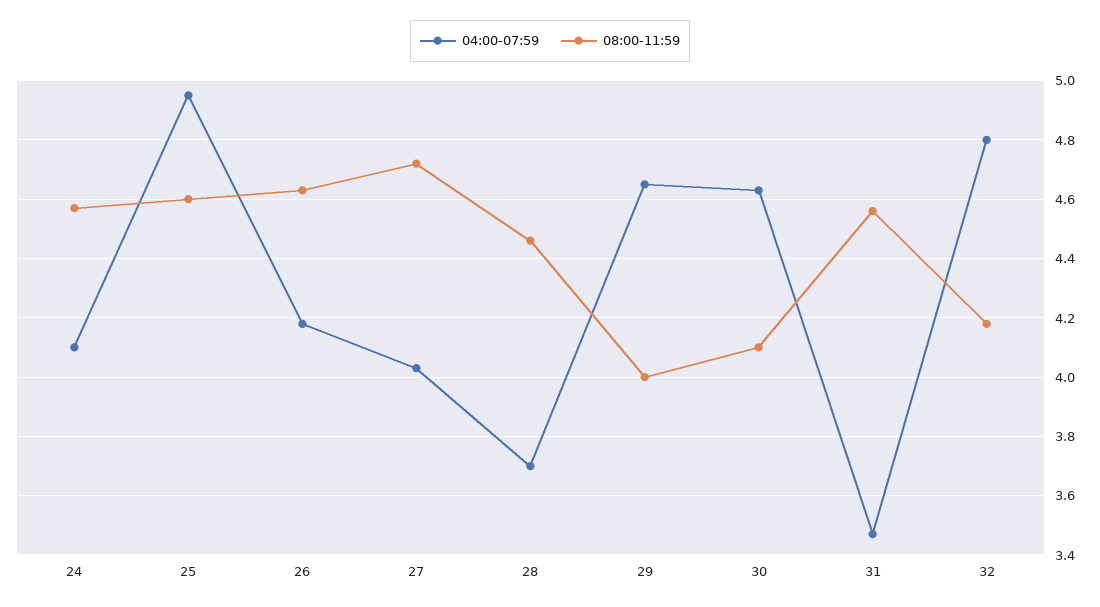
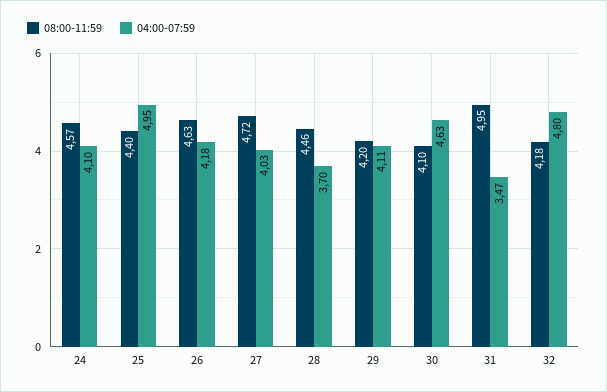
08:00-11:59, 25: 4.6 -> 4.4
04:00-07:59, 29: 4.65 -> 4.11
08:00-11:59, 29: 4 -> 4.2
08:00-11:59, 31: 4.55 -> 4.95

